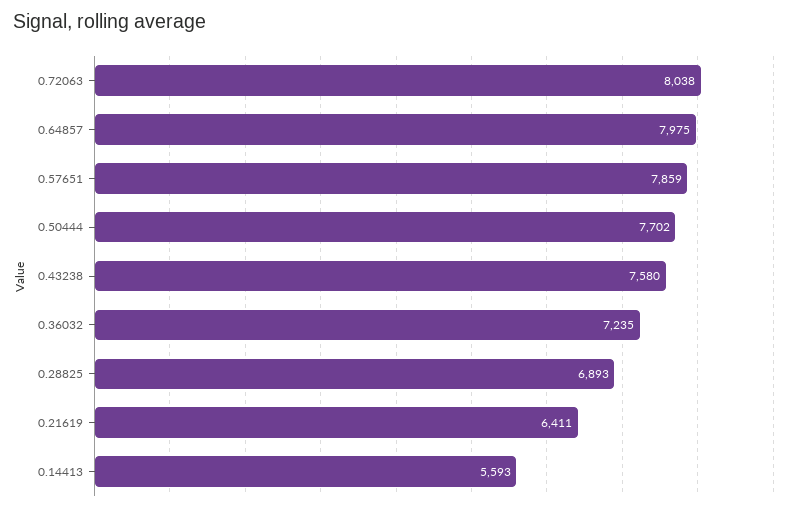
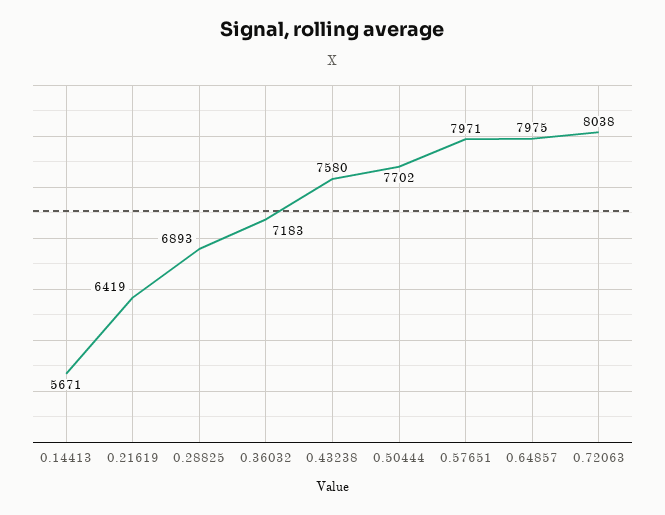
0.57651: 7859 -> 7971
0.36032: 7235 -> 7183
0.21619: 6411 -> 6419
0.14413: 5593 -> 5671

